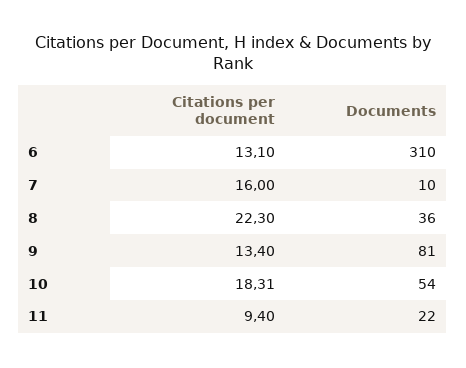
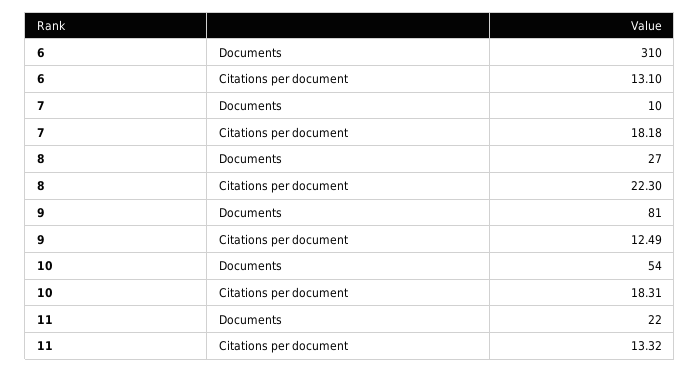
Citations per document, 7: 16 -> 18.18
Documents, 8: 36 -> 27
Citations per document, 9: 13.4 -> 12.49
Citations per document, 11: 9.4 -> 13.32

